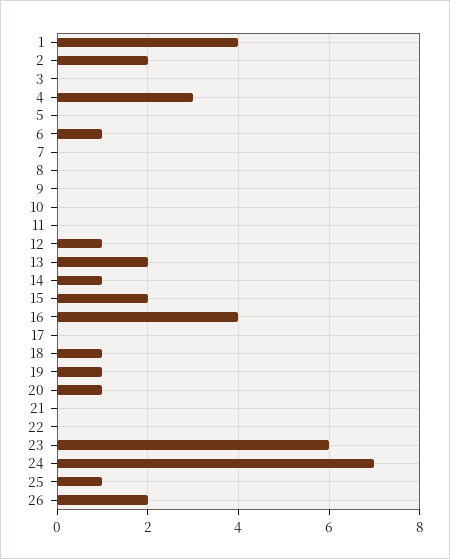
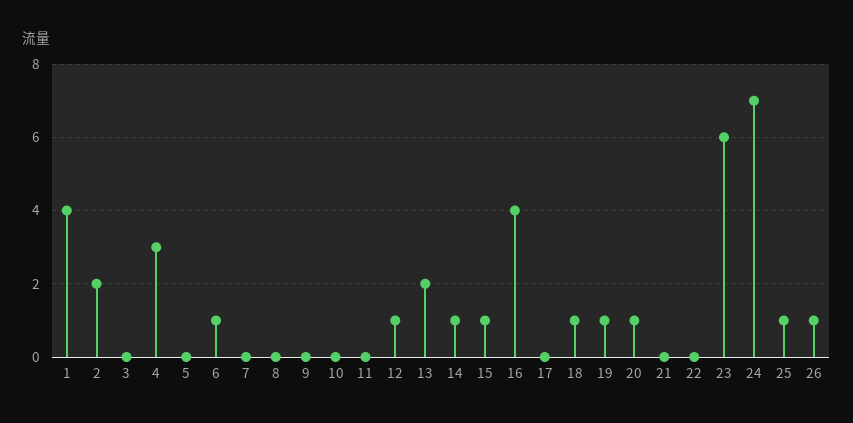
15: 2 -> 1
26: 2 -> 1

